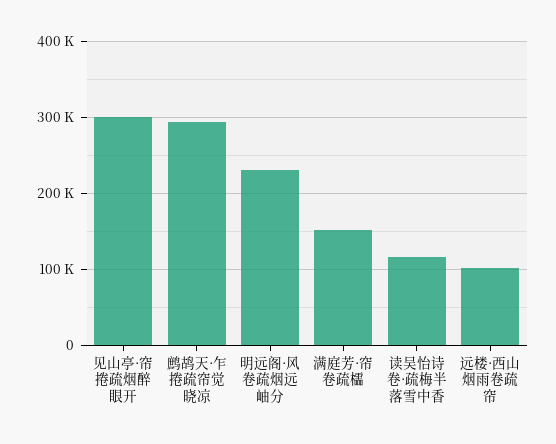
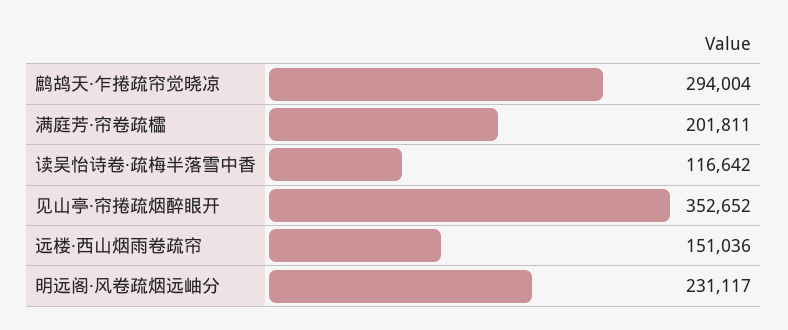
见山亭·帘捲疏烟醉眼开: 300000 -> 352652
满庭芳·帘卷疏櫺: 150000 -> 201811
远楼·西山烟雨卷疏帘: 100000 -> 151036

